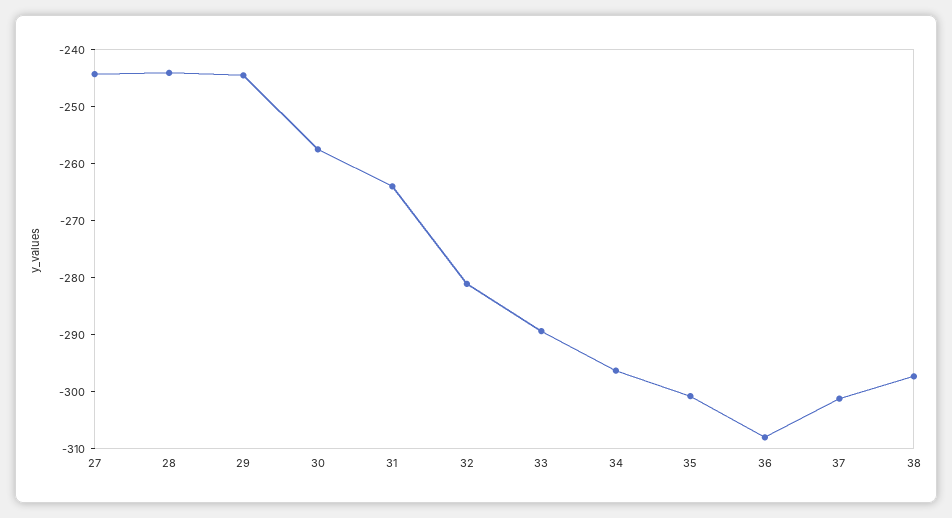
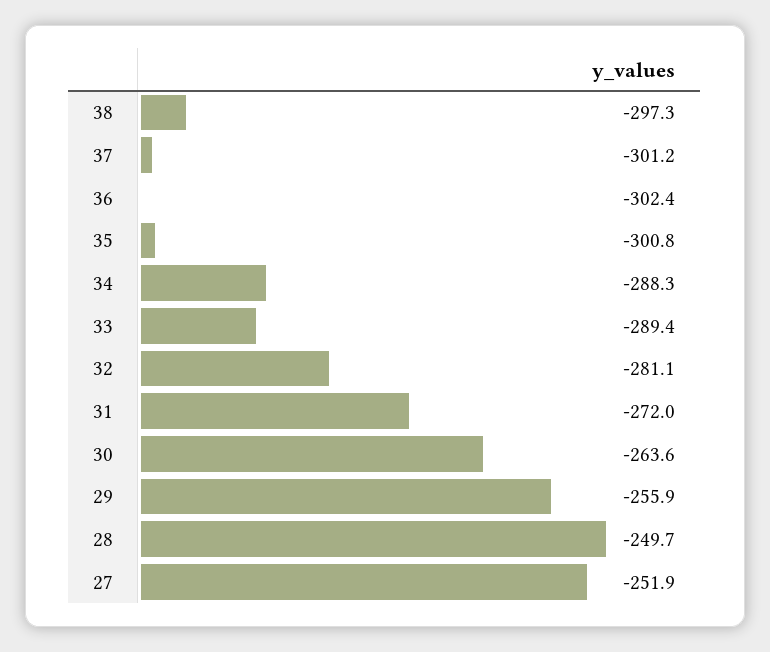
27: -244 -> -251.9
28: -244 -> -249.7
29: -244 -> -255.9
30: -258 -> -263.6
31: -264 -> -272
34: -296 -> -288.3
36: -308 -> -302.4

